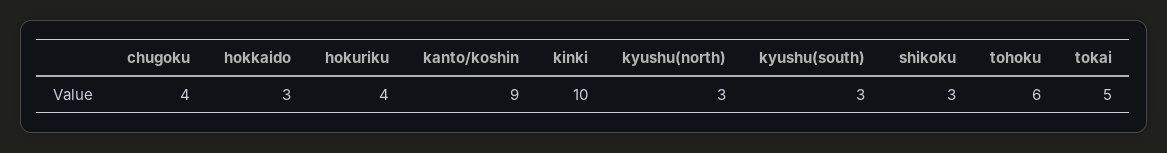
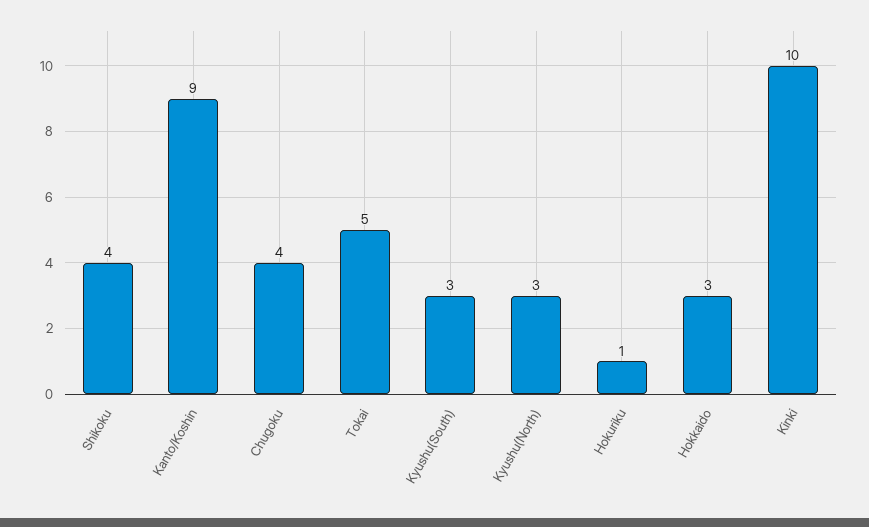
hokuriku: 4 -> 1
shikoku: 3 -> 4
tohoku: 6 -> none

